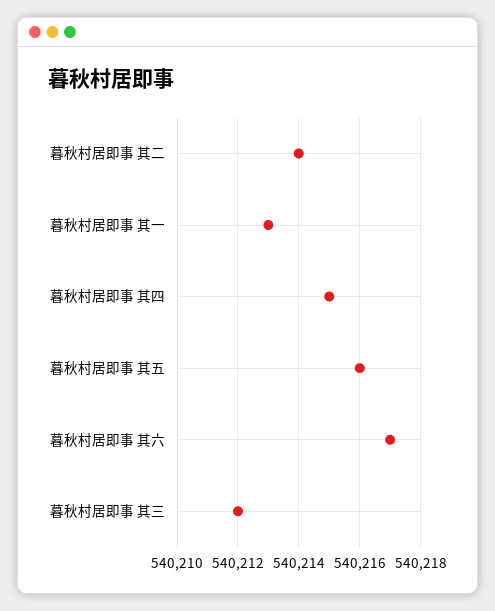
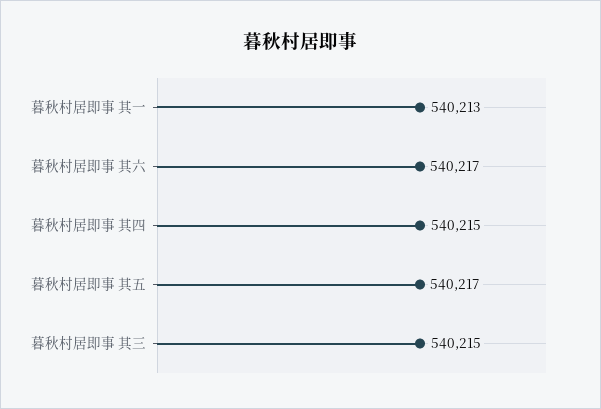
暮秋村居即事 其二: 540214 -> none
暮秋村居即事 其五: 540216 -> 540217
暮秋村居即事 其三: 540212 -> 540215

